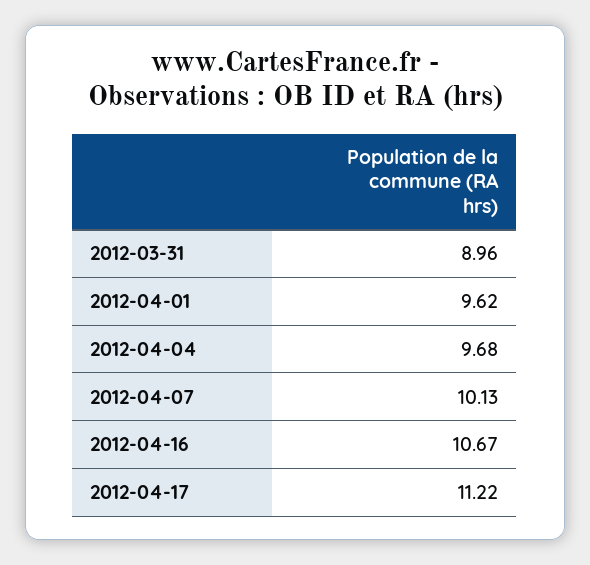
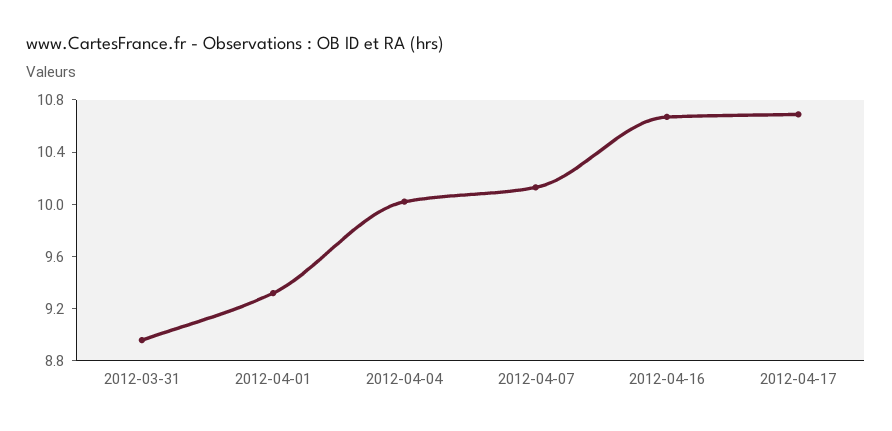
2012-04-01: 9.62 -> 9.3
2012-04-04: 9.68 -> 10
2012-04-17: 11.22 -> 10.7

